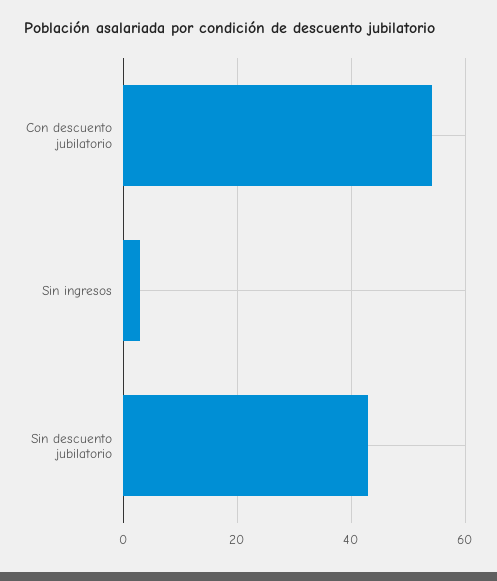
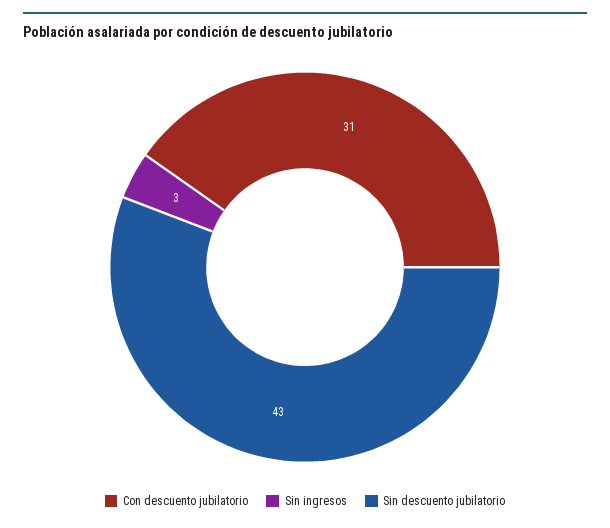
Con descuento jubilatorio: 54 -> 31

